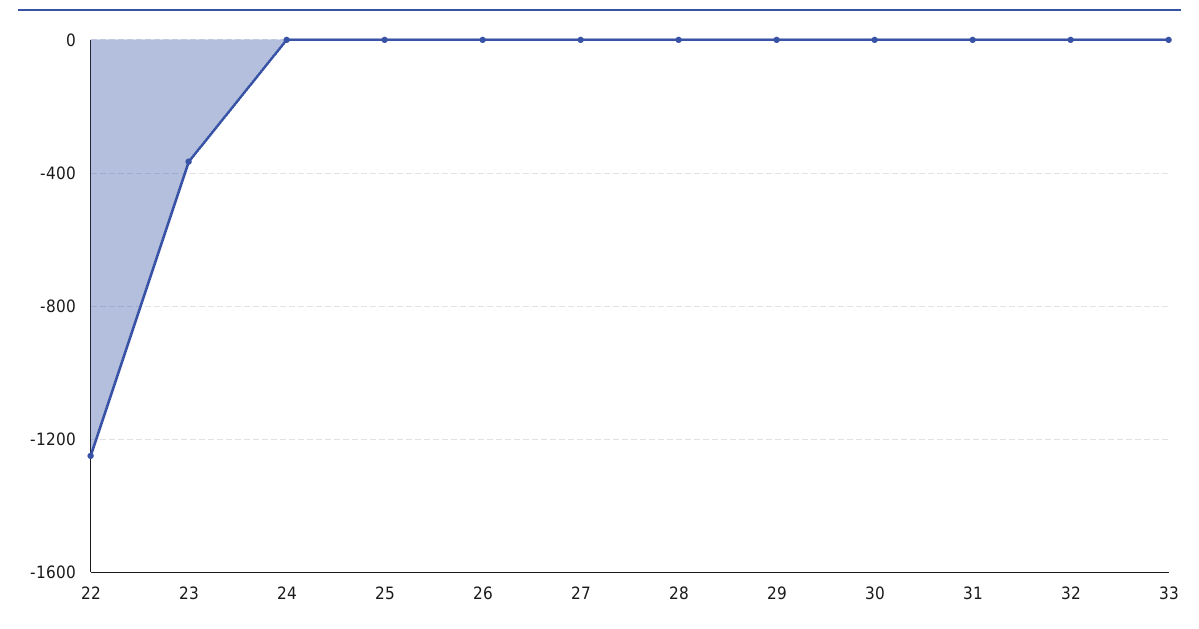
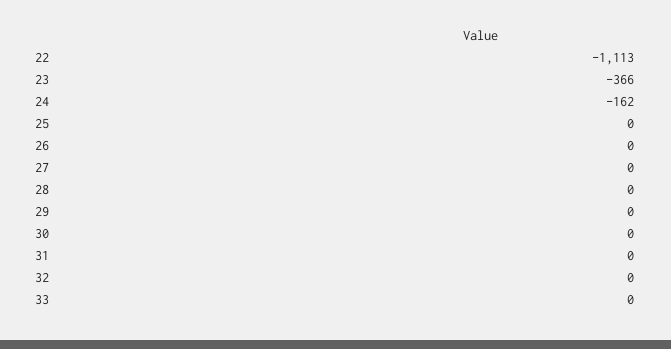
22: -1250 -> -1113
24: 0 -> -162

